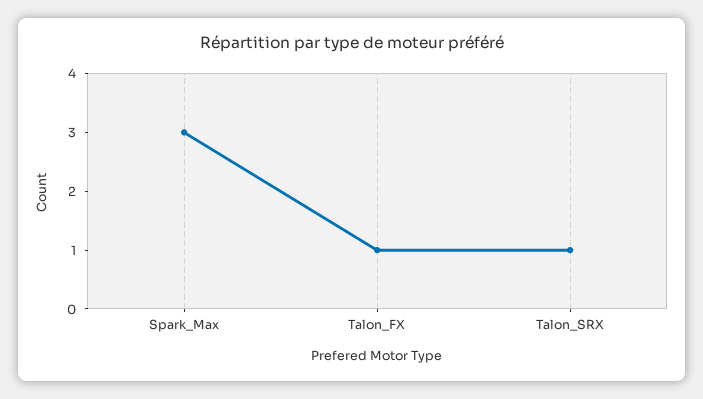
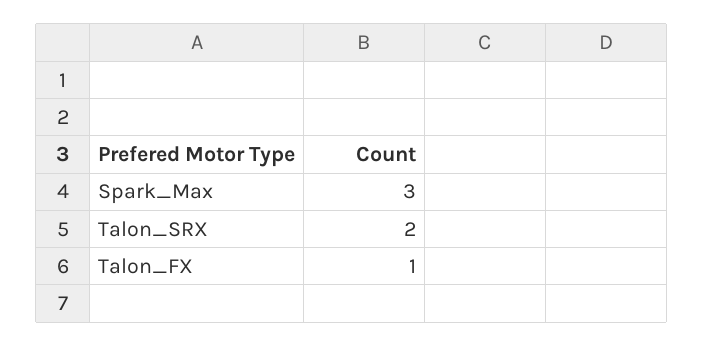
Talon_SRX: 1 -> 2

